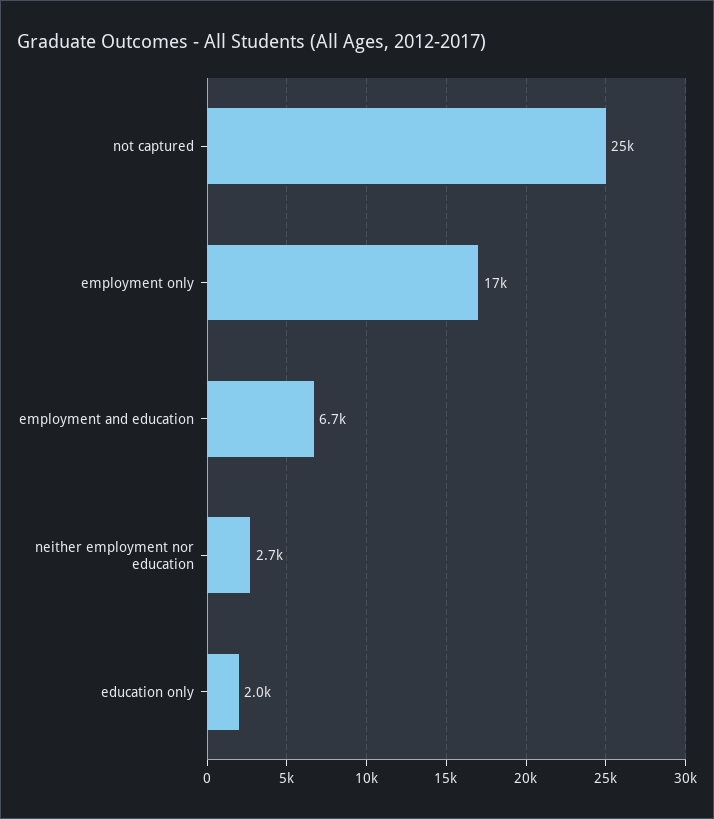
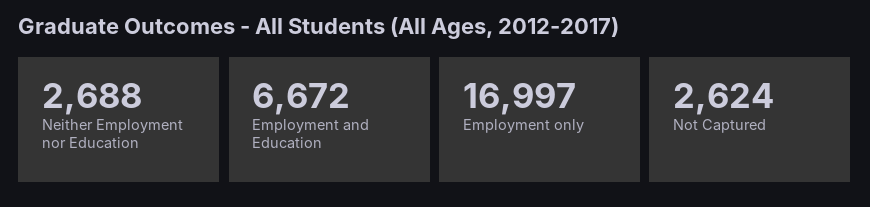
not captured: 25000 -> 2624
education only: 2000 -> none

